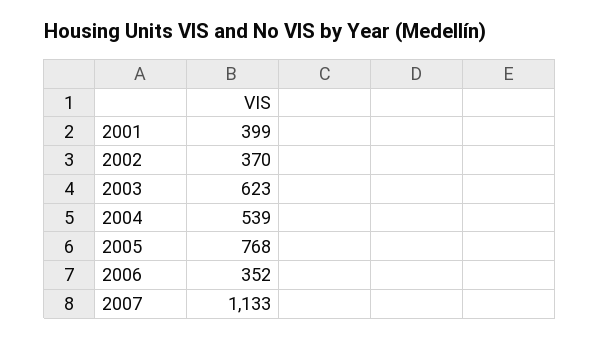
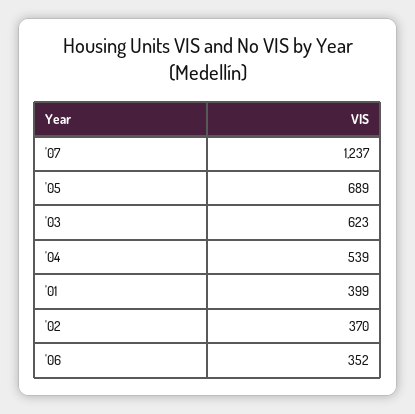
2005: 768 -> 689
2007: 1133 -> 1237

